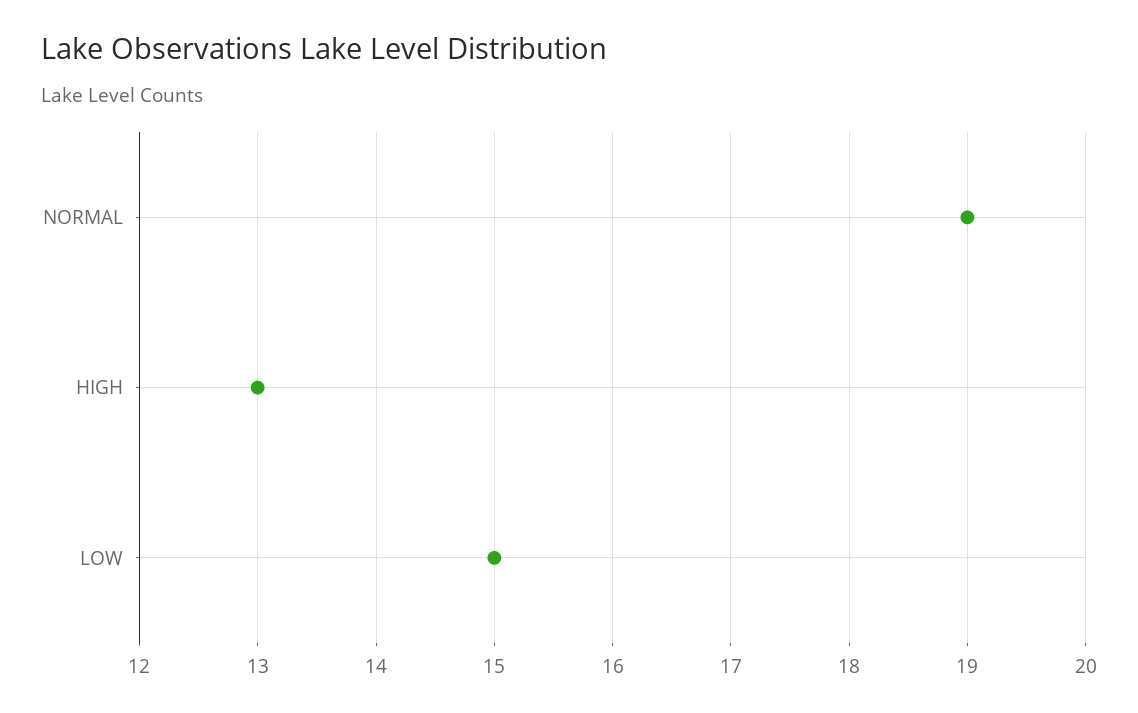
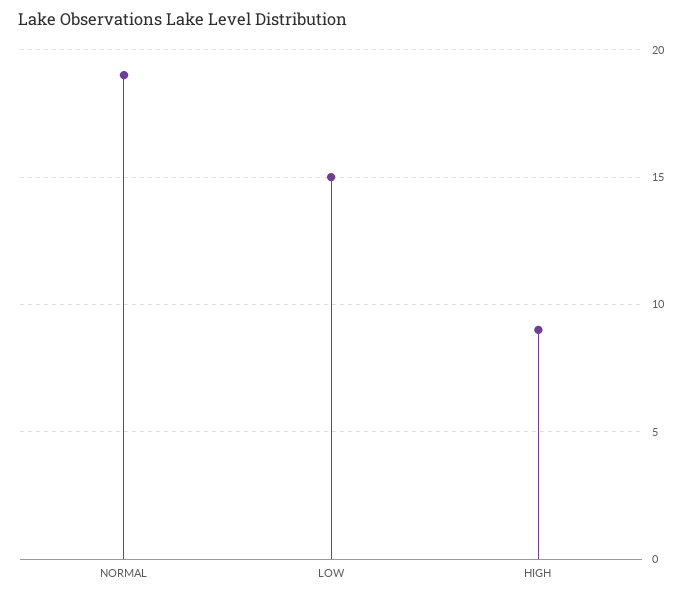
HIGH: 13 -> 9

